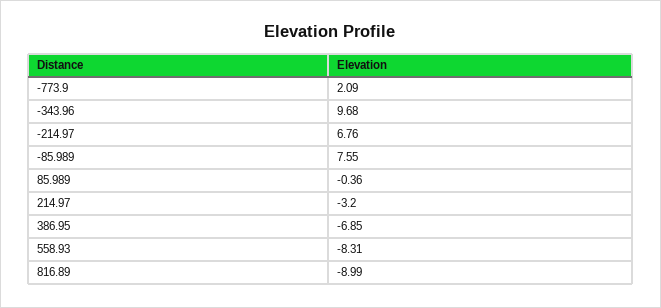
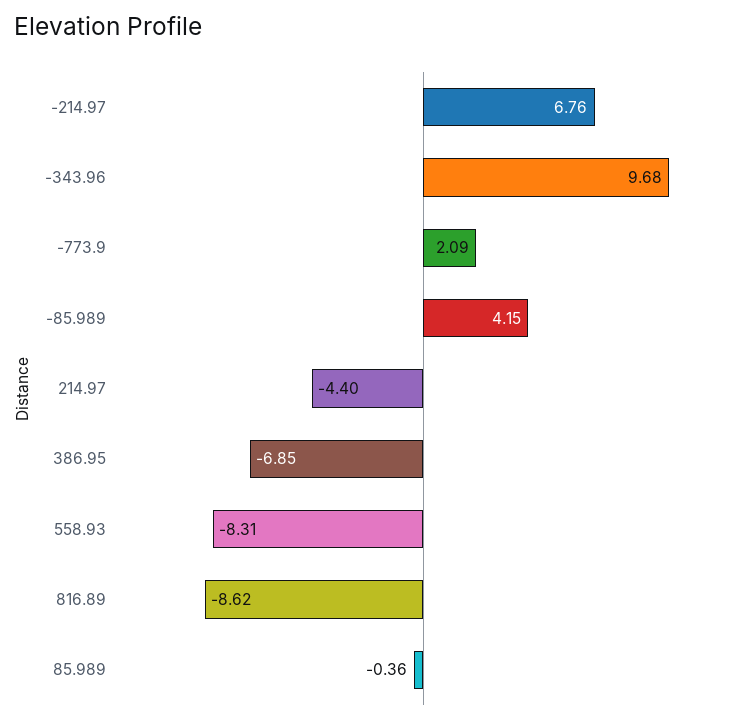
-85.989: 7.55 -> 4.15
214.97: -3.2 -> -4.4
816.89: -8.99 -> -8.62

